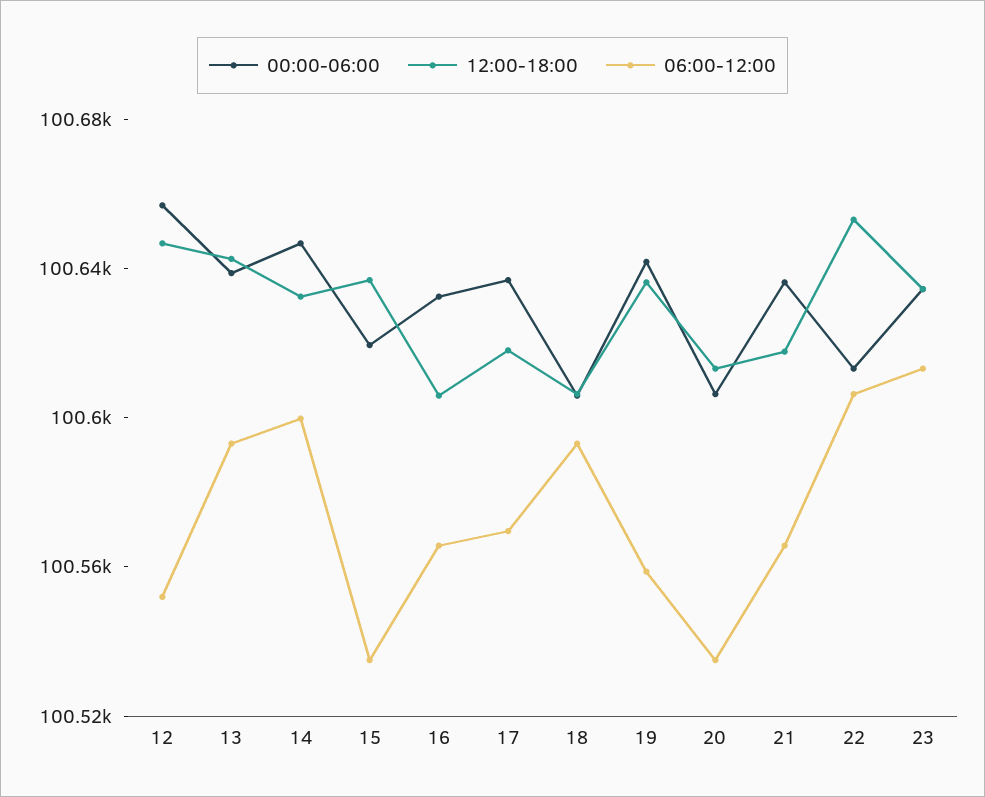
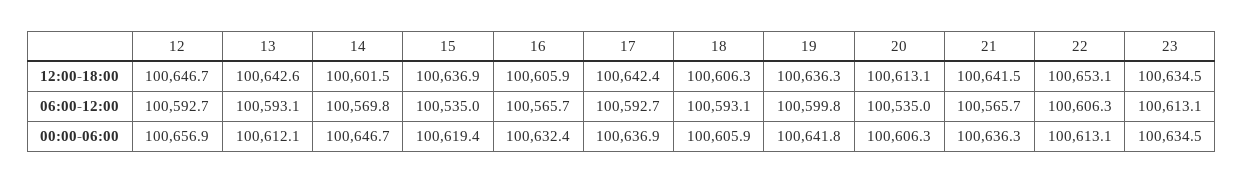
06:00-12:00, 12: 100550 -> 100592.7
00:00-06:00, 13: 100640 -> 100612.1
12:00-18:00, 14: 100630 -> 100601.5
06:00-12:00, 14: 100600 -> 100569.8
12:00-18:00, 17: 100620 -> 100642.4
06:00-12:00, 17: 100570 -> 100592.7
06:00-12:00, 19: 100560 -> 100599.8
12:00-18:00, 21: 100620 -> 100641.5

